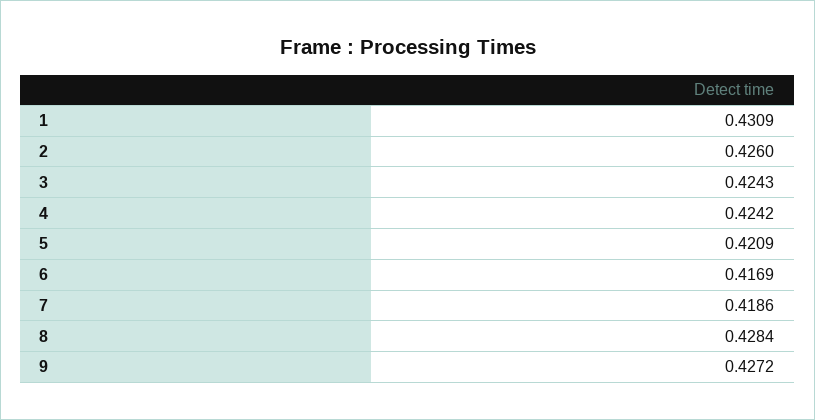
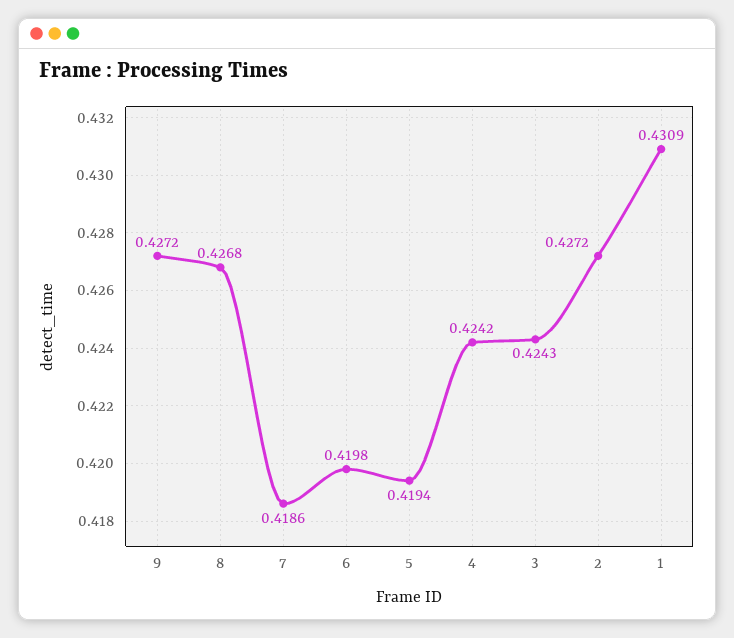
2: 0.426 -> 0.4272
5: 0.4209 -> 0.4194
6: 0.4169 -> 0.4198
8: 0.4284 -> 0.4268

